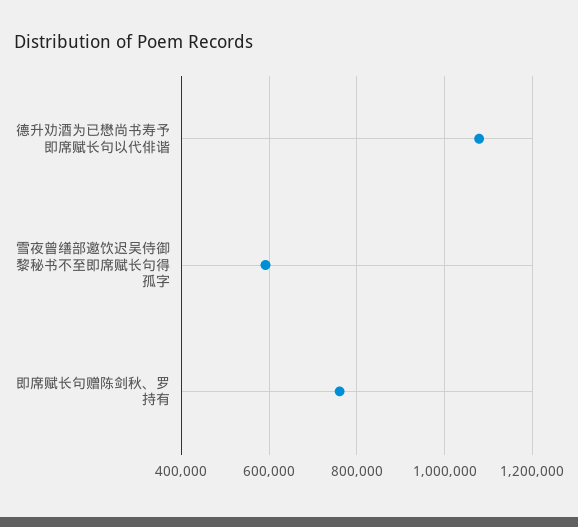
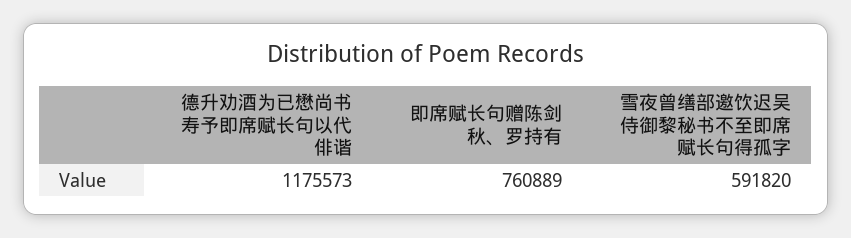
德升劝酒为已懋尚书寿予即席赋长句以代俳谐: 1080000 -> 1175573

